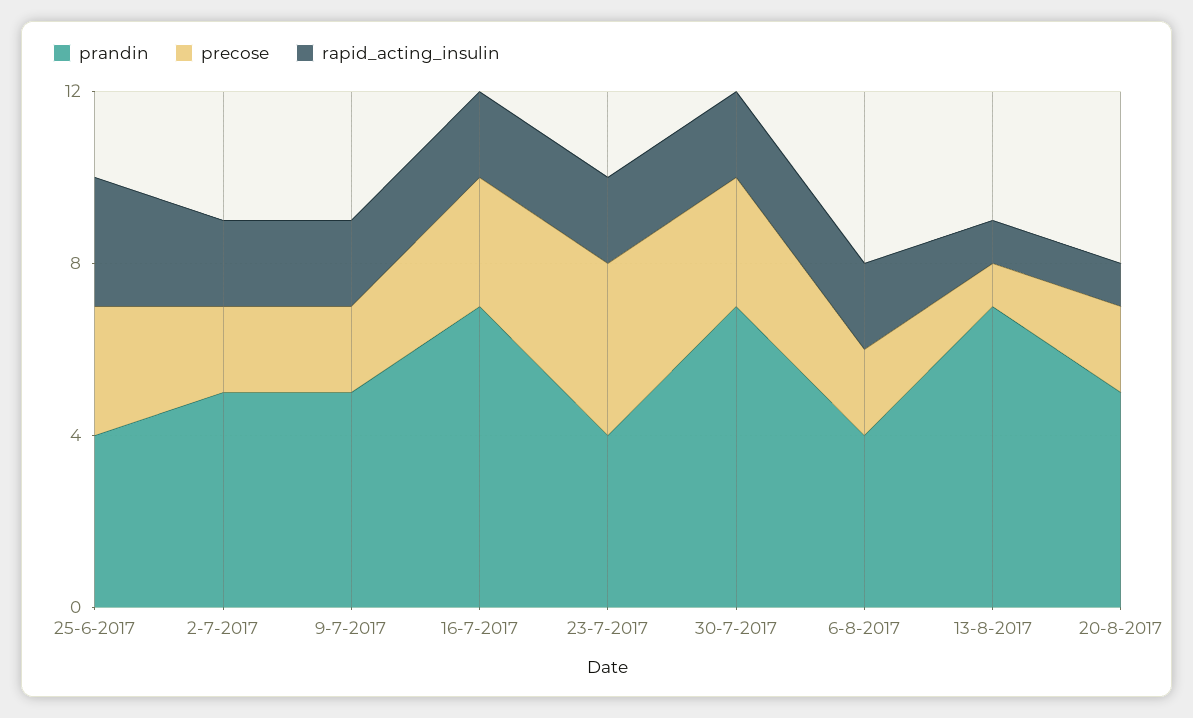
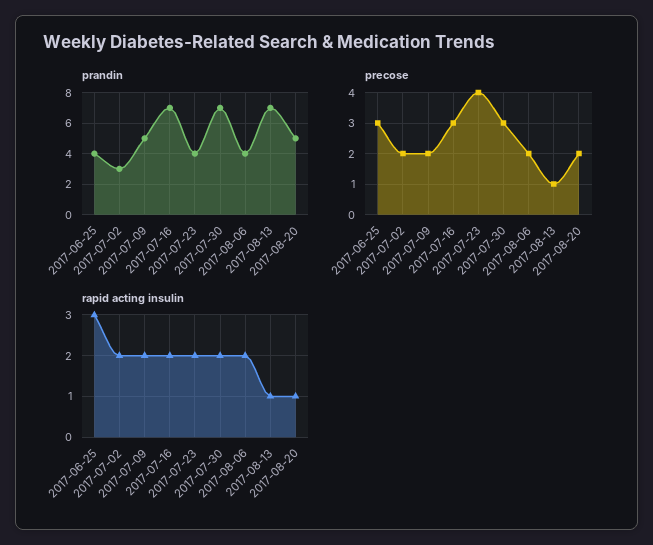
prandin, 2-7-2017: 5 -> 3

